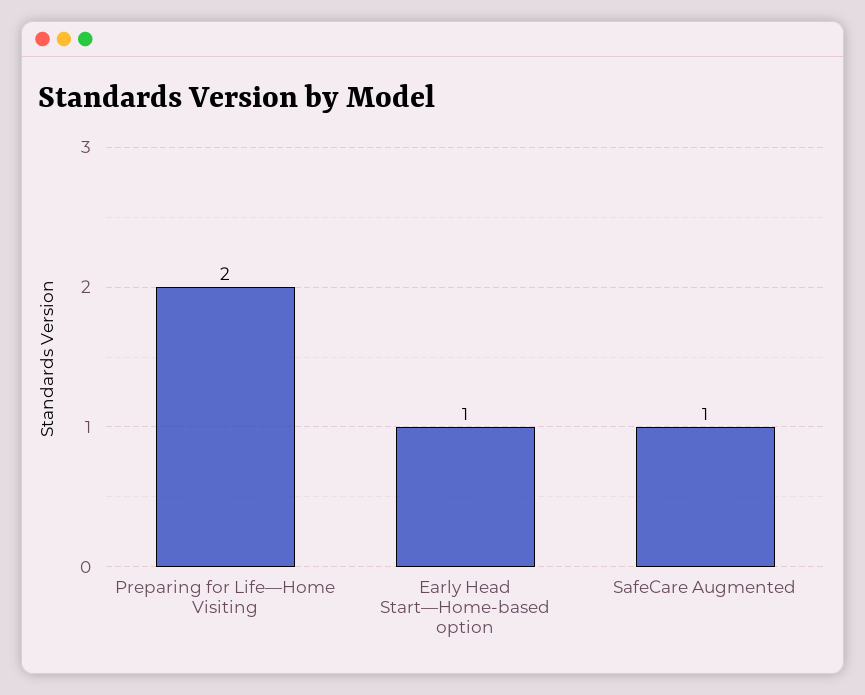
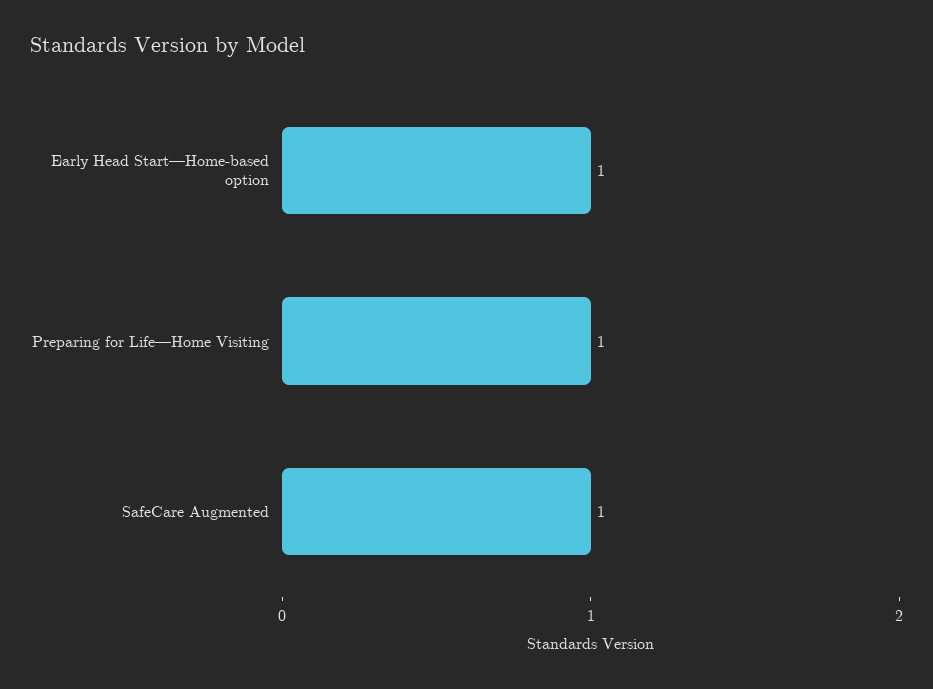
Preparing for Life—Home Visiting: 2 -> 1

